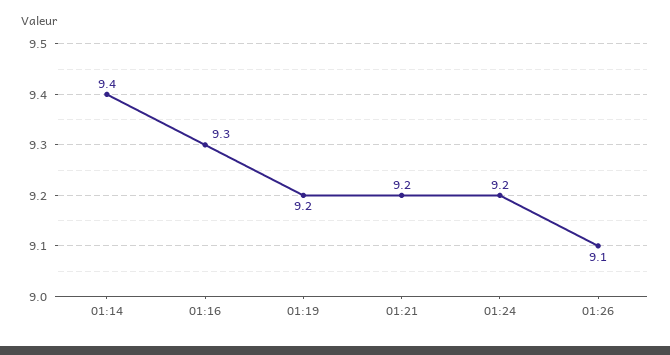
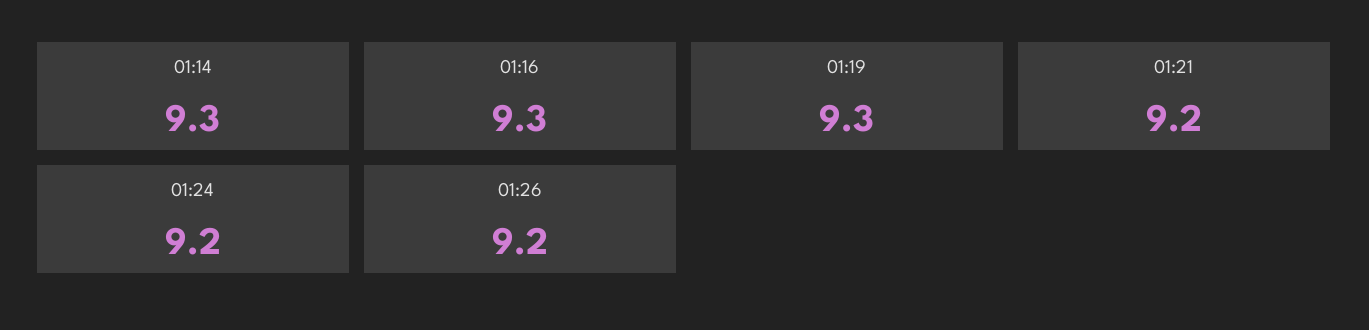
01:14: 9.4 -> 9.3
01:19: 9.2 -> 9.3
01:26: 9.1 -> 9.2

